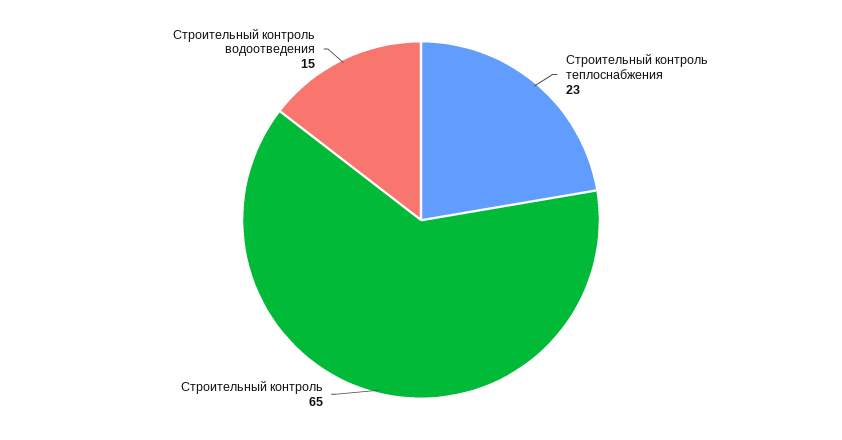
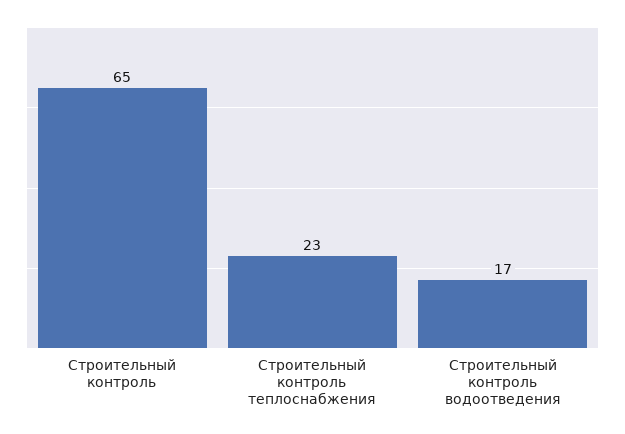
Строительный контроль водоотведения: 15 -> 17

